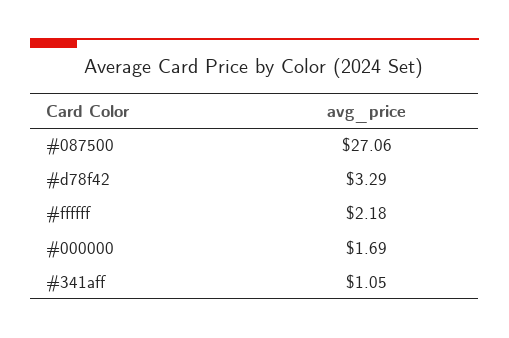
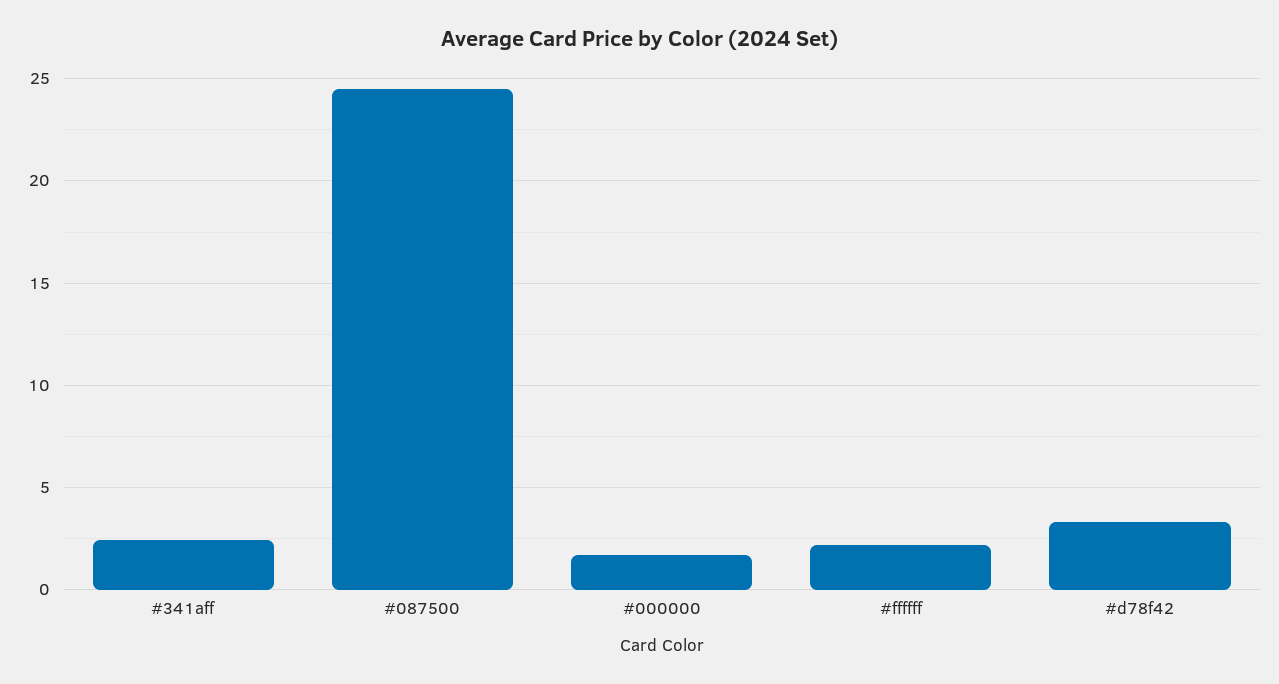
#087500: 27.06 -> 24.5
#341aff: 1.05 -> 2.5

